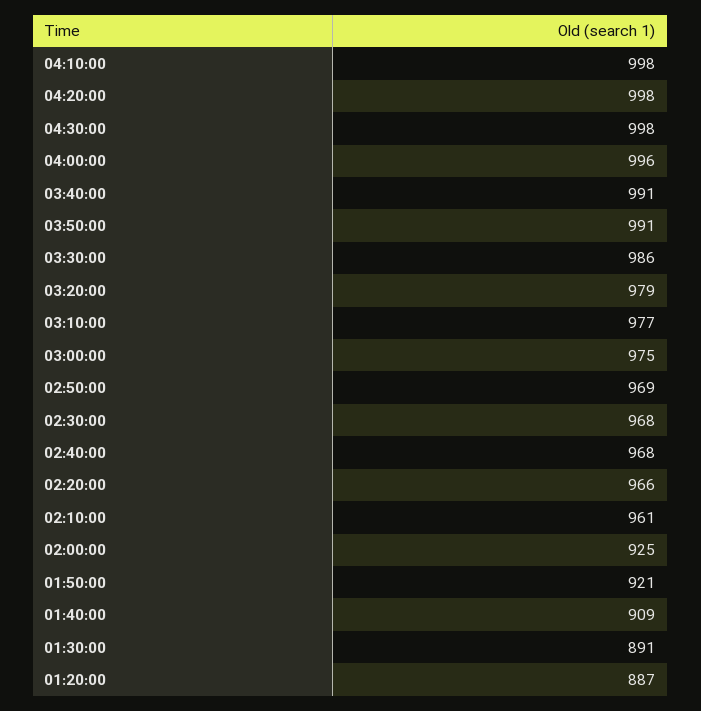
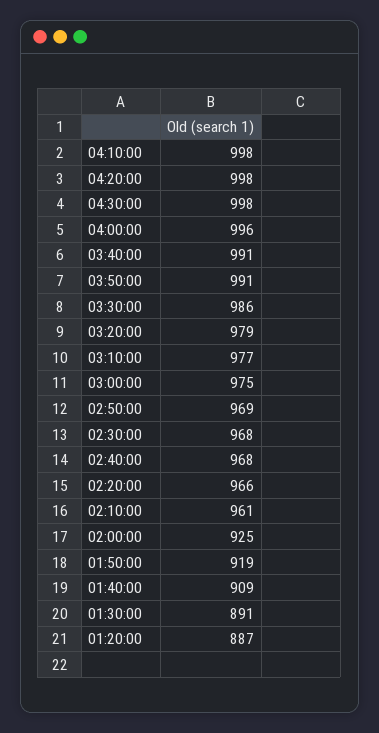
01:50:00: 921 -> 919

